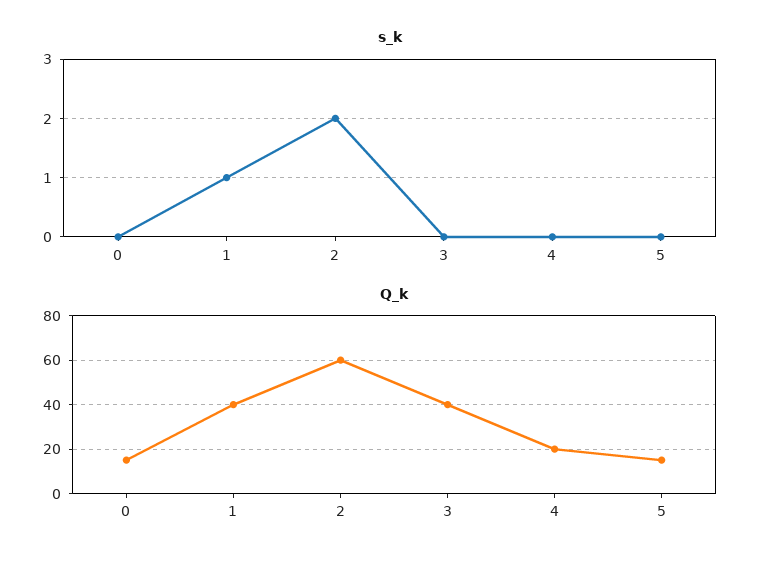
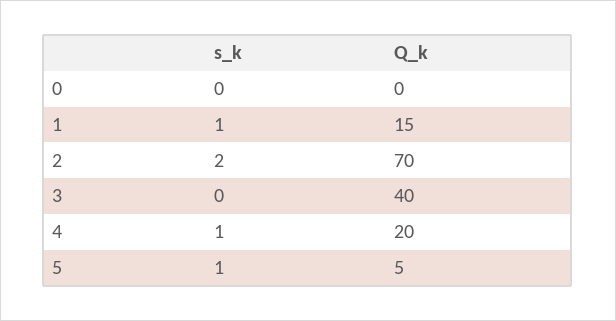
s_k, 4: 0 -> 1
s_k, 5: 0 -> 1
Q_k, 0: 15 -> 0
Q_k, 1: 40 -> 15
Q_k, 2: 60 -> 70
Q_k, 5: 15 -> 5

